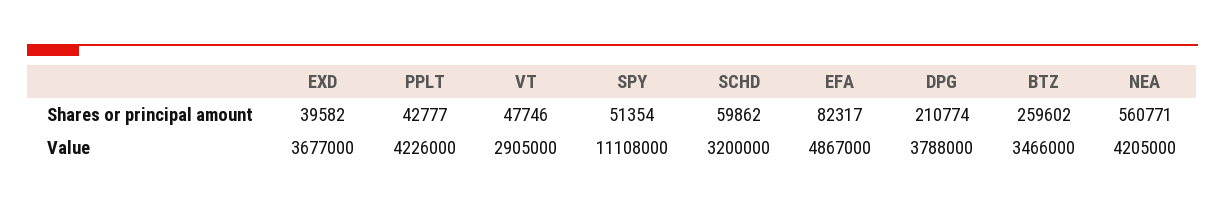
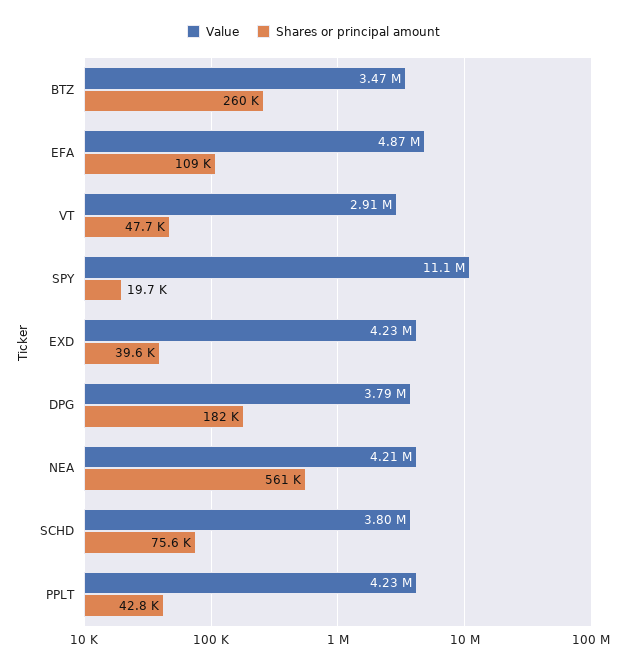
Shares or principal amount, SPY: 51354 -> 19700
Shares or principal amount, SCHD: 59862 -> 75600
Shares or principal amount, EFA: 82317 -> 109000
Shares or principal amount, DPG: 210774 -> 182000
Value, EXD: 3677000 -> 4230000
Value, SCHD: 3200000 -> 3800000

